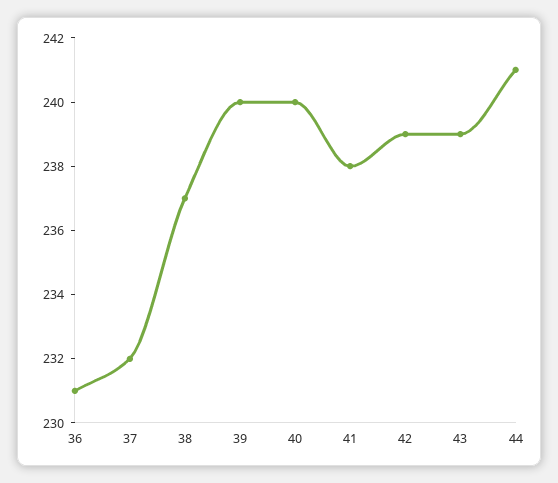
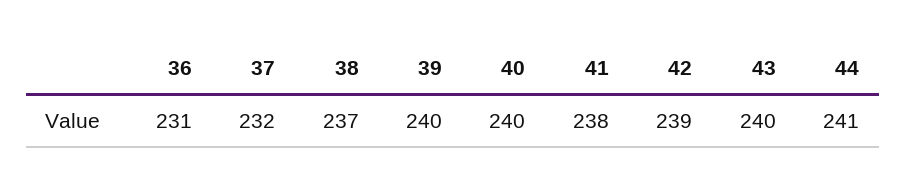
43: 239 -> 240

